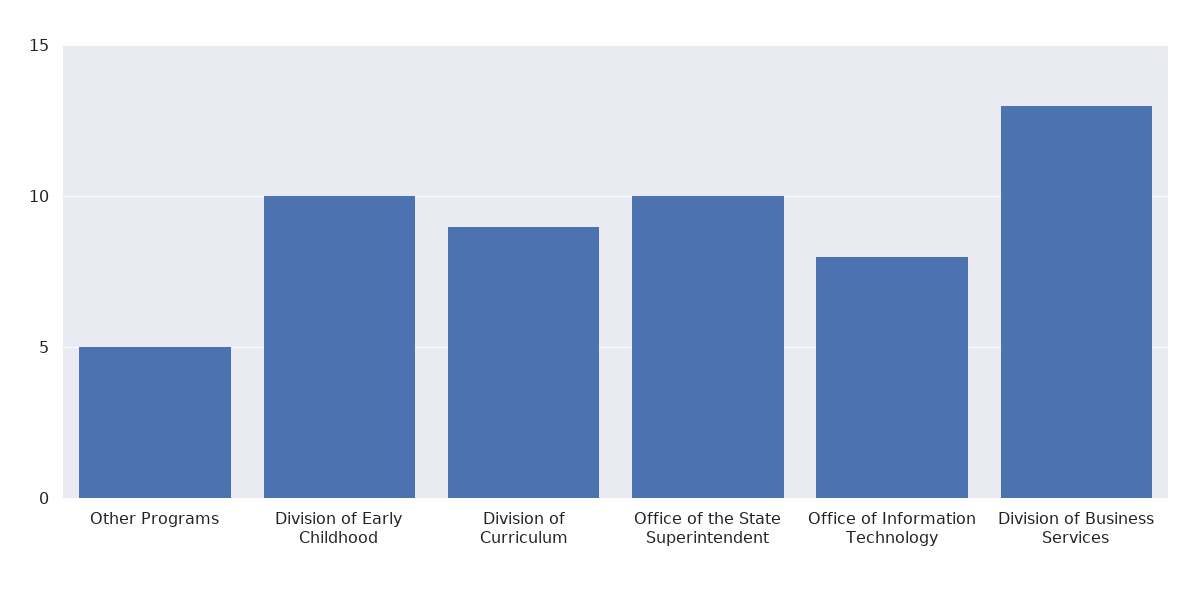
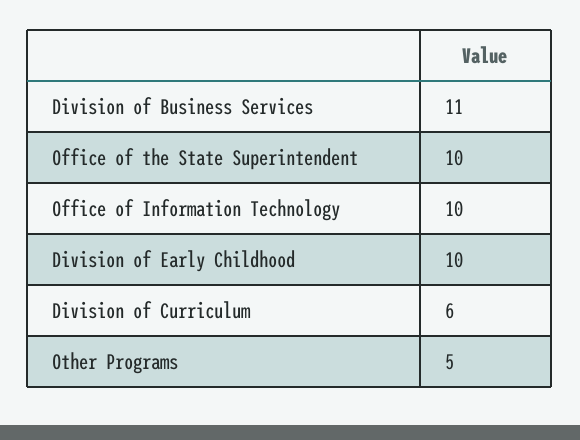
Division of Curriculum: 9 -> 6
Office of Information Technology: 8 -> 10
Division of Business Services: 13 -> 11

